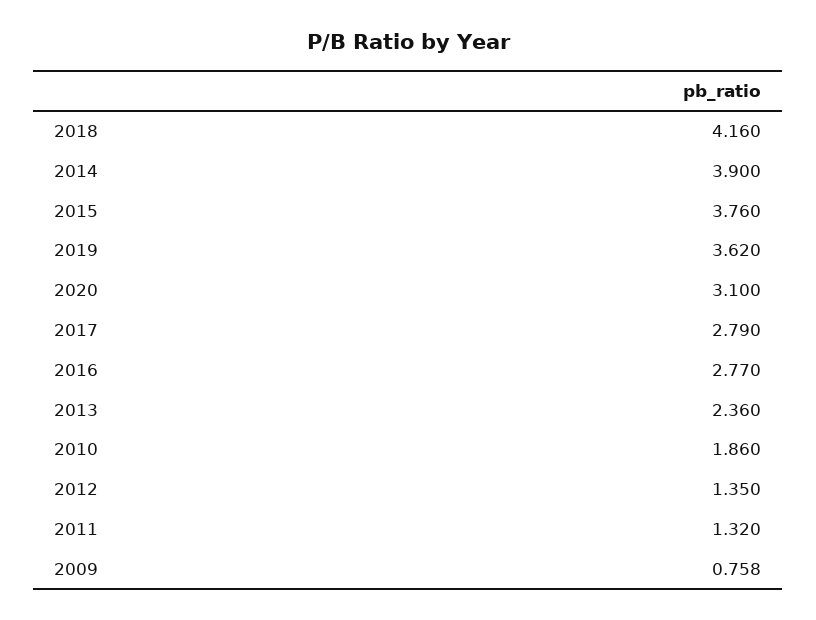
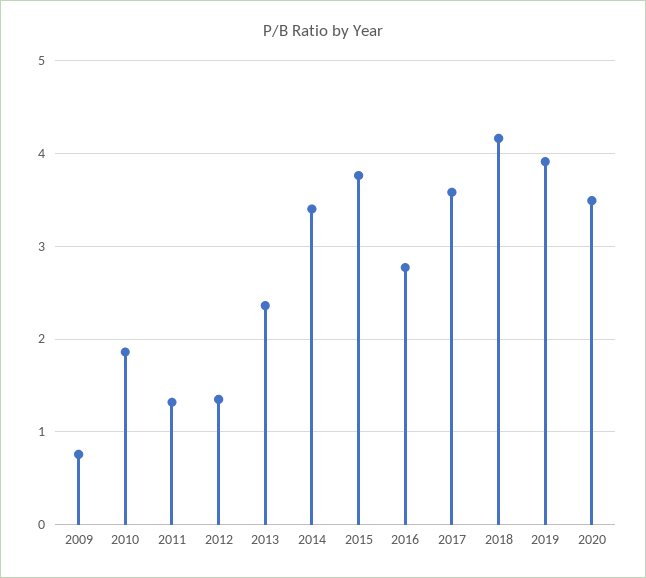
2014: 3.9 -> 3.4
2019: 3.62 -> 3.9
2020: 3.1 -> 3.5
2017: 2.79 -> 3.6

